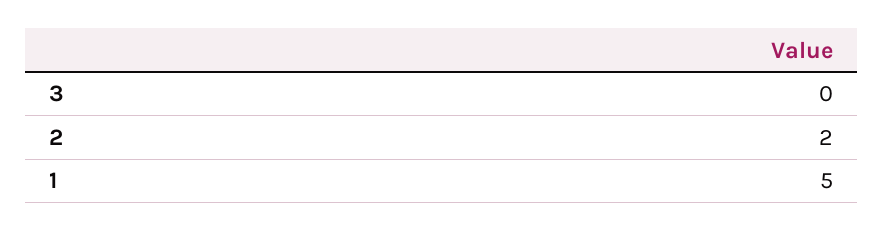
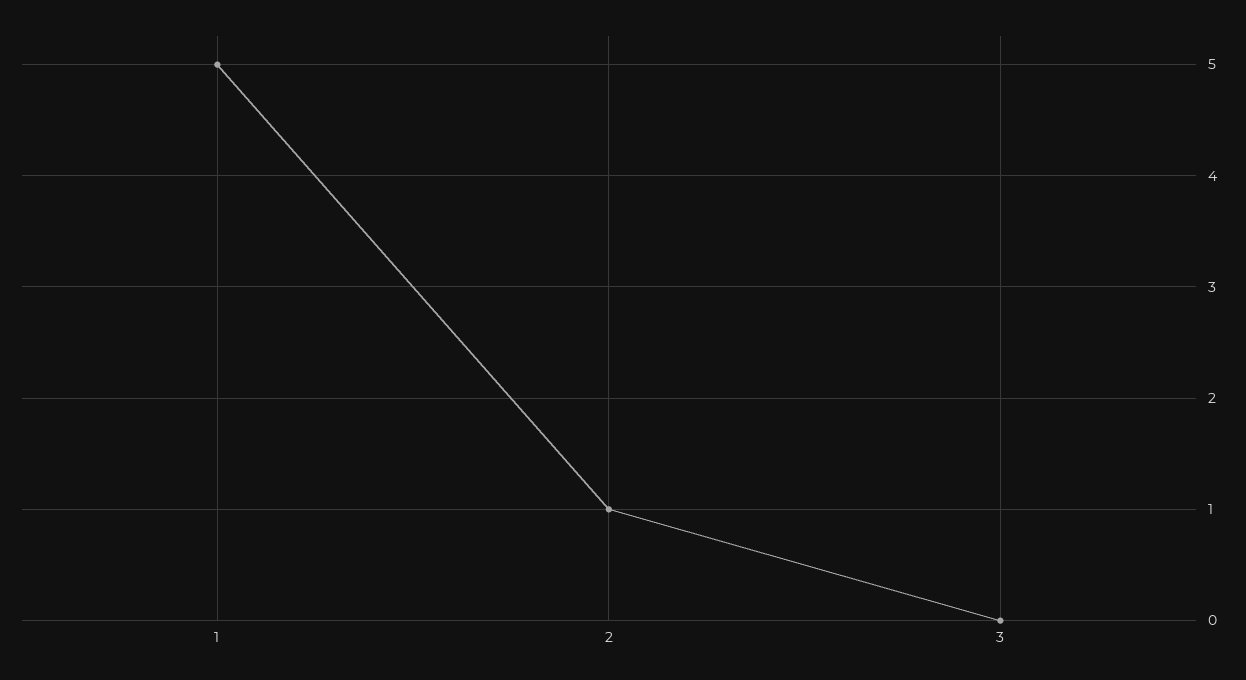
2: 2 -> 1

